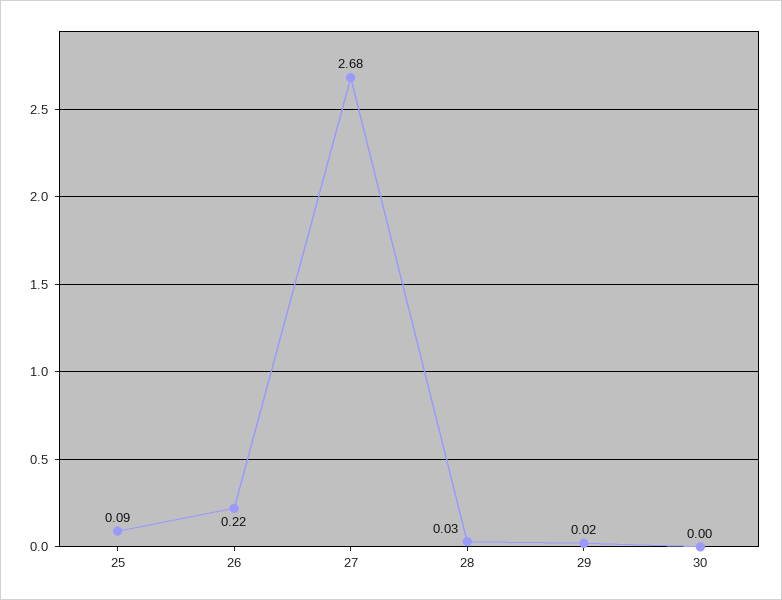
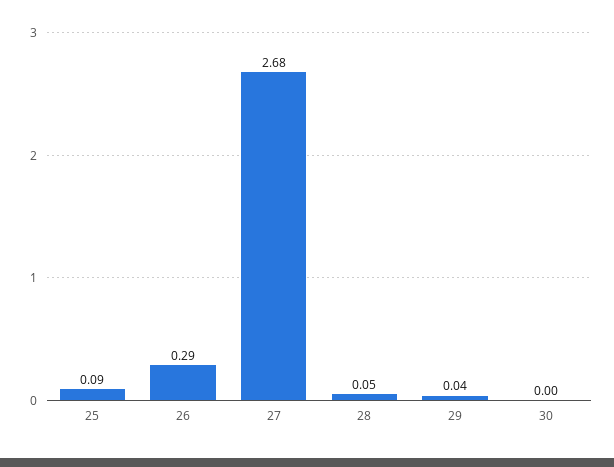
26: 0.22 -> 0.29
28: 0.03 -> 0.05
29: 0.02 -> 0.04

